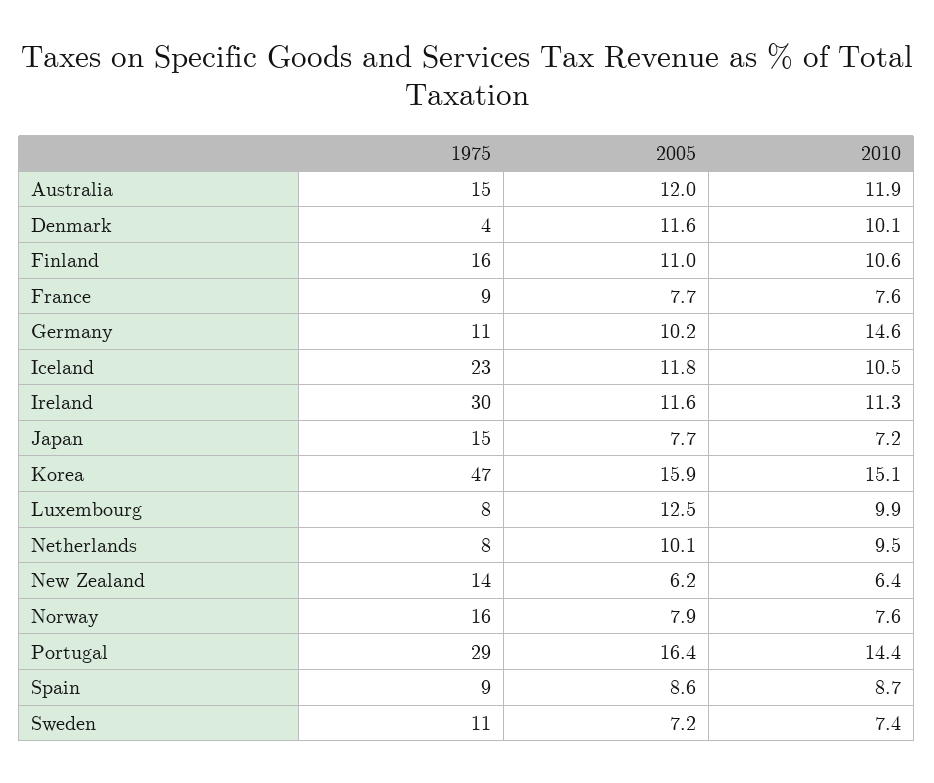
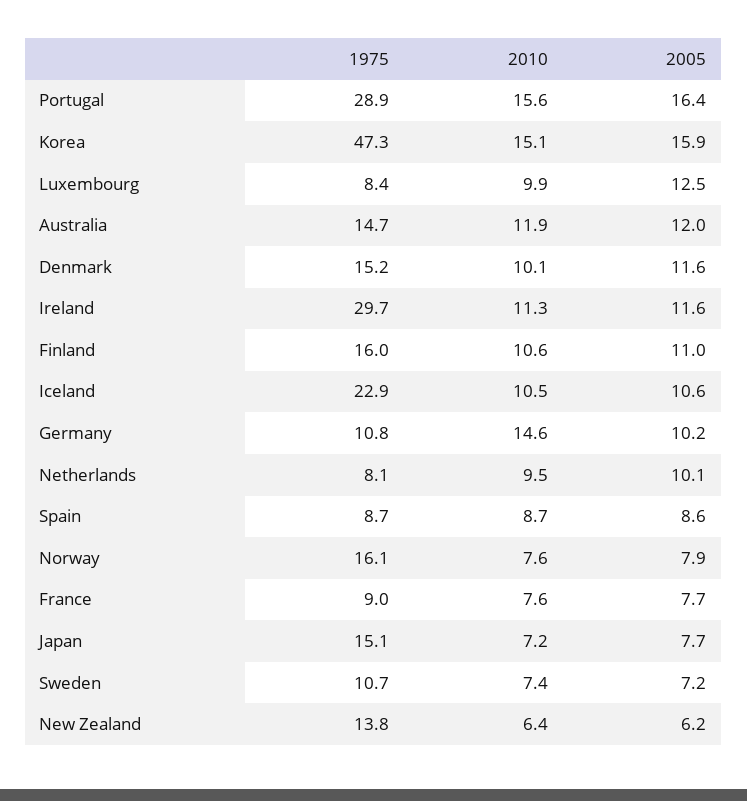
1975, Denmark: 4 -> 15.2
2005, Iceland: 11.8 -> 10.6
2010, Portugal: 14.4 -> 15.6

